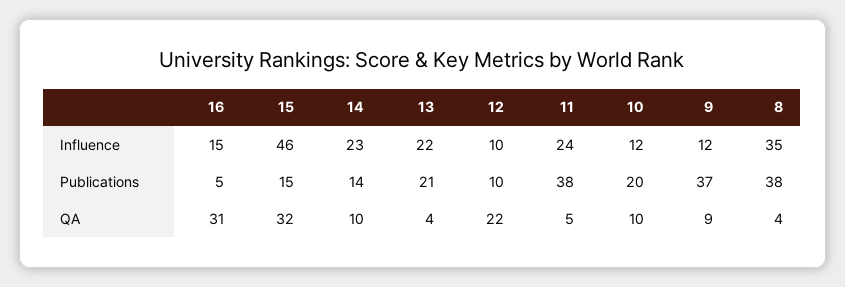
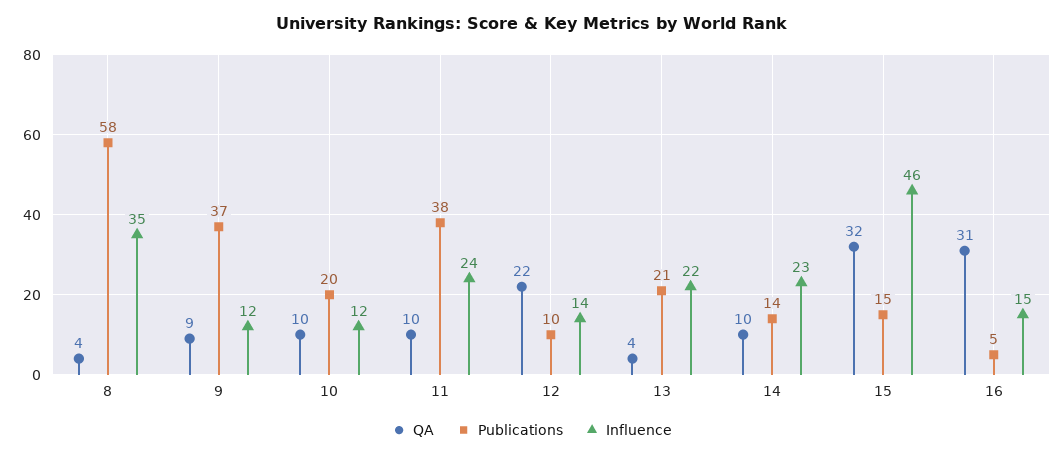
Influence, 12: 10 -> 14
Publications, 8: 38 -> 58
QA, 11: 5 -> 10

